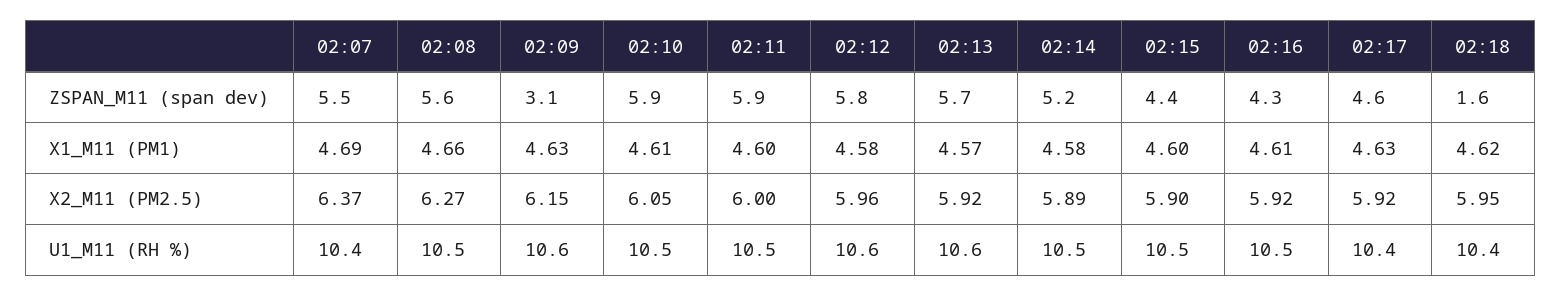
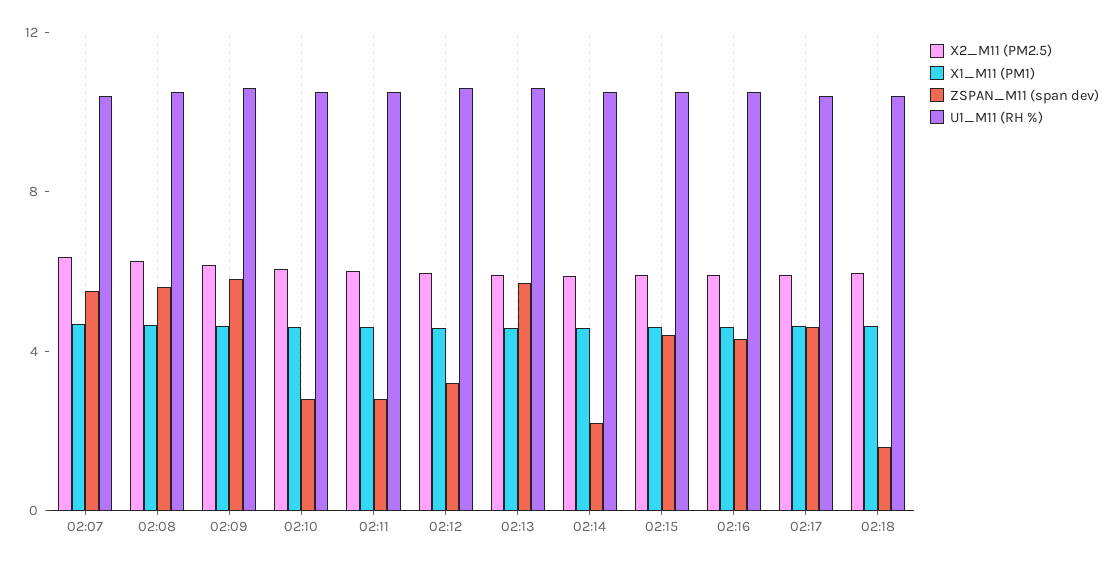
ZSPAN_M11 (span dev), 02:09: 3.1 -> 6
ZSPAN_M11 (span dev), 02:10: 5.9 -> 3
ZSPAN_M11 (span dev), 02:11: 5.9 -> 3
ZSPAN_M11 (span dev), 02:12: 5.8 -> 3
ZSPAN_M11 (span dev), 02:14: 5.2 -> 2

